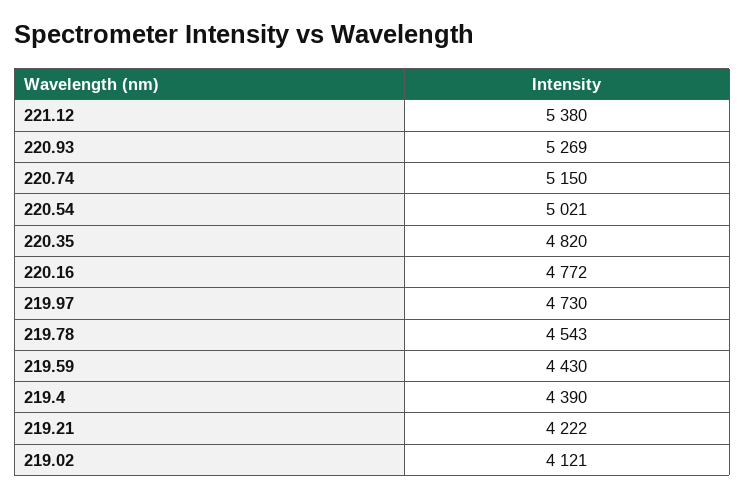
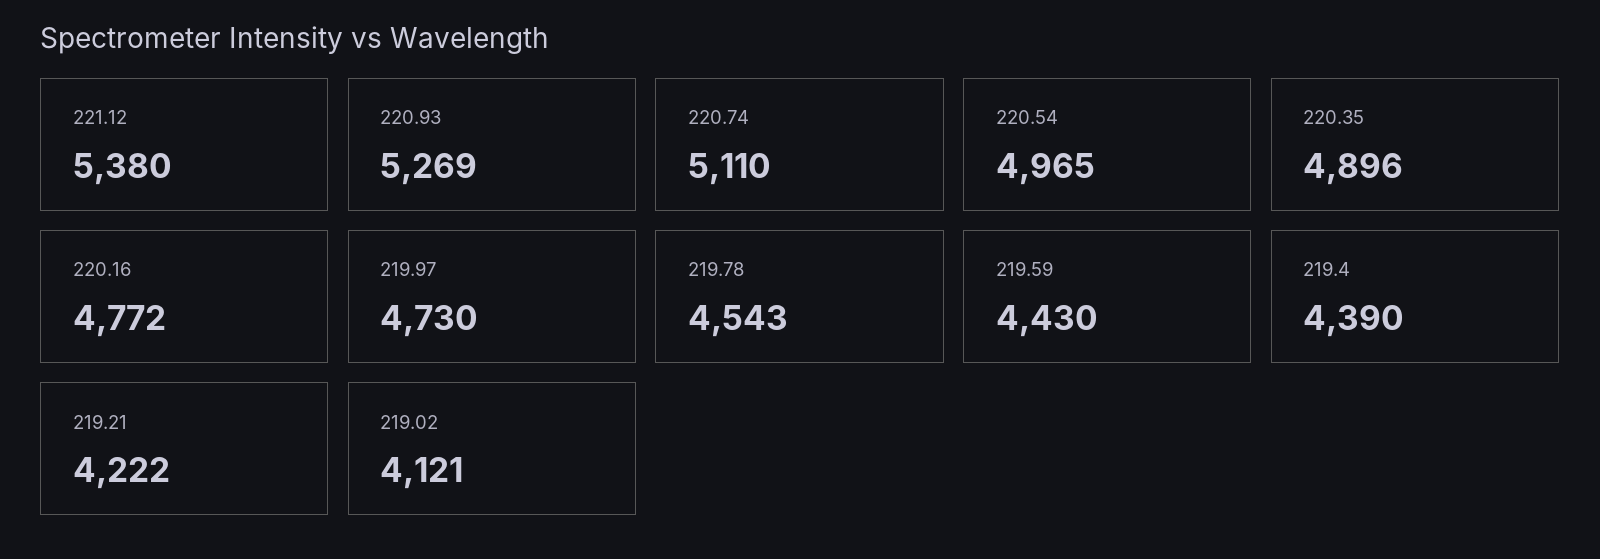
220.74: 5150 -> 5110
220.54: 5021 -> 4965
220.35: 4820 -> 4896

